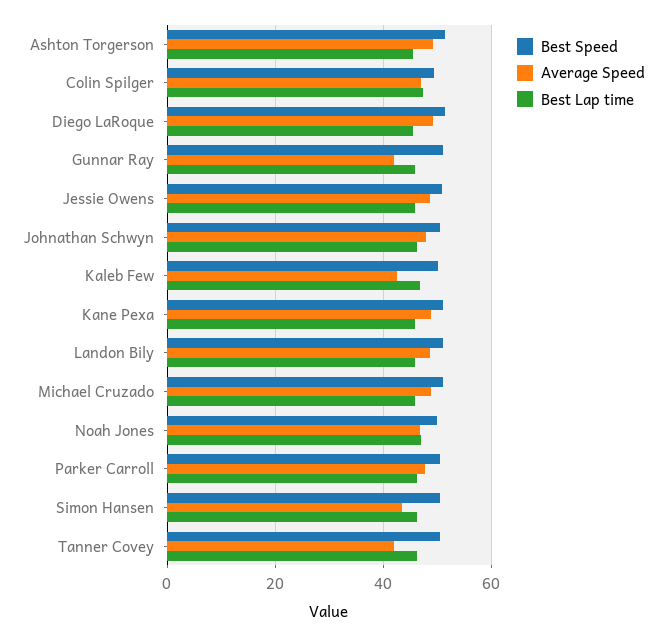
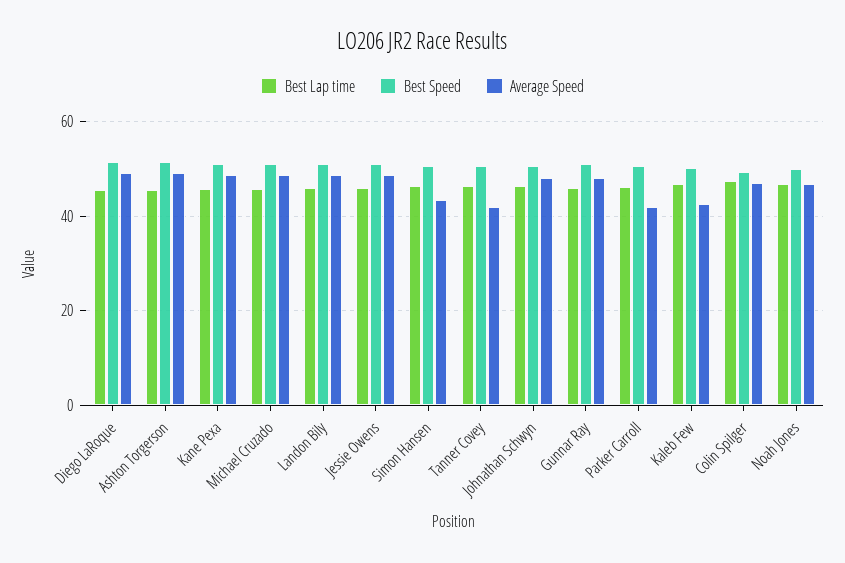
Average Speed, Gunnar Ray: 42 -> 48
Average Speed, Parker Carroll: 48 -> 42

